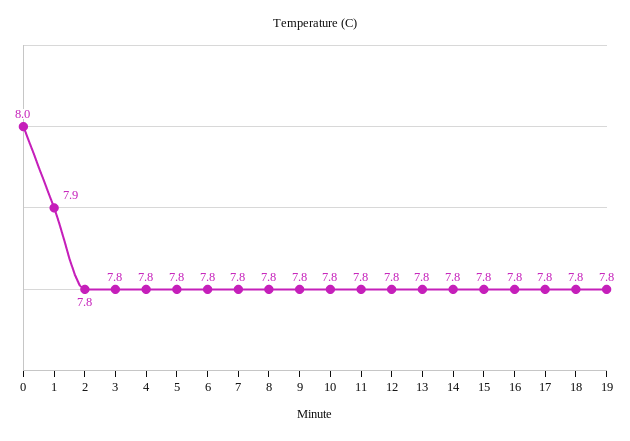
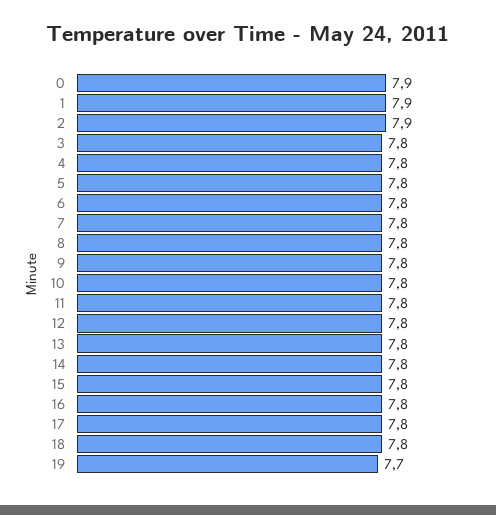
0: 8 -> 7.9
2: 7.8 -> 7.9
19: 7.8 -> 7.7

